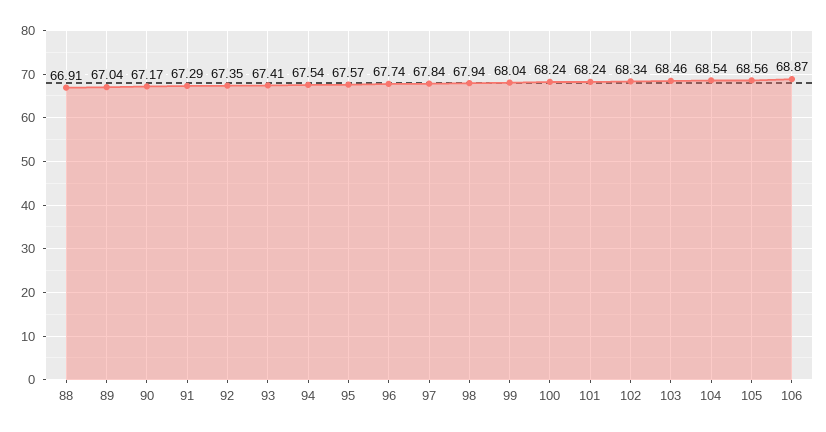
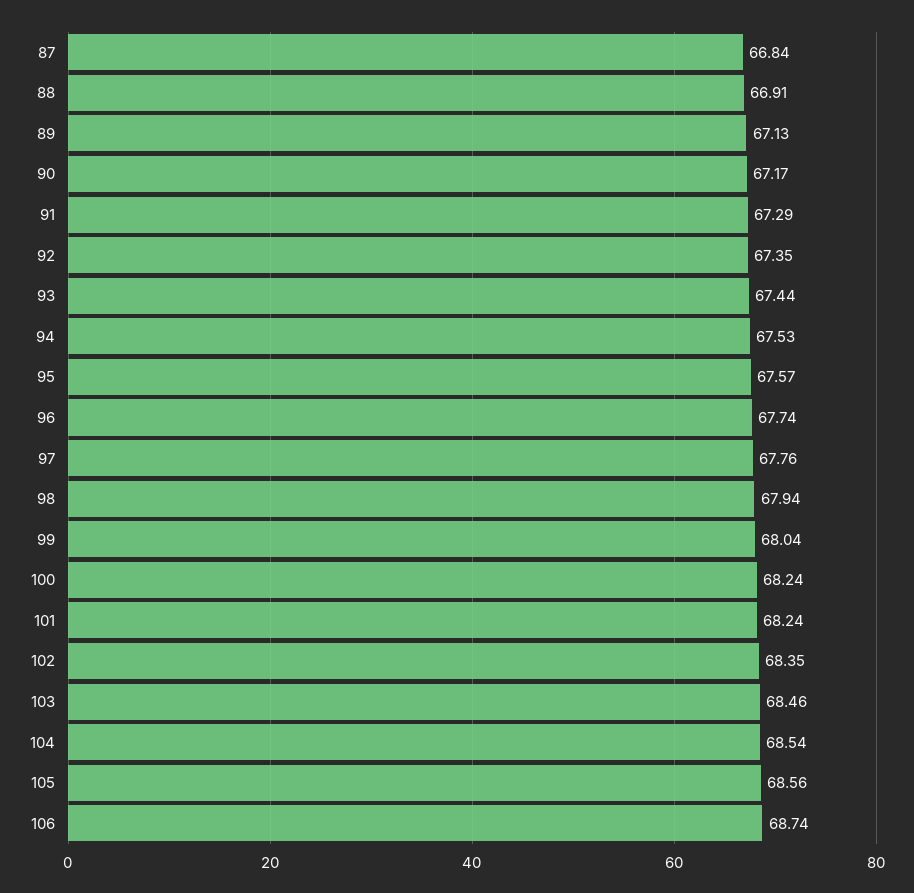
89: 67.04 -> 67.13
93: 67.41 -> 67.44
94: 67.54 -> 67.53
97: 67.84 -> 67.76
102: 68.34 -> 68.35
106: 68.87 -> 68.74
87: none -> 66.84

